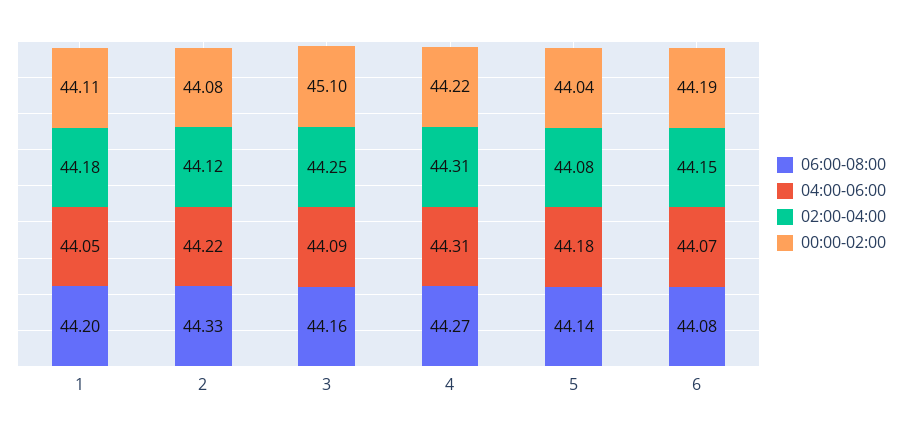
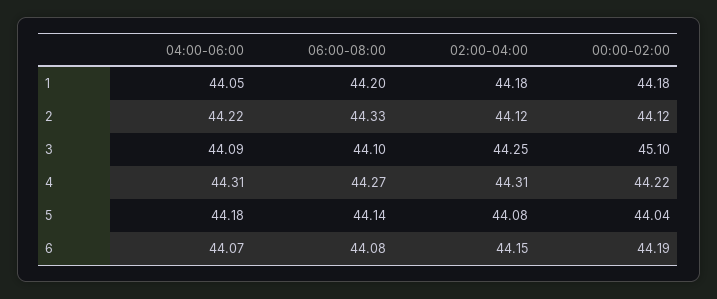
00:00-02:00, 1: 44.11 -> 44.18
00:00-02:00, 2: 44.08 -> 44.12
06:00-08:00, 3: 44.16 -> 44.1

